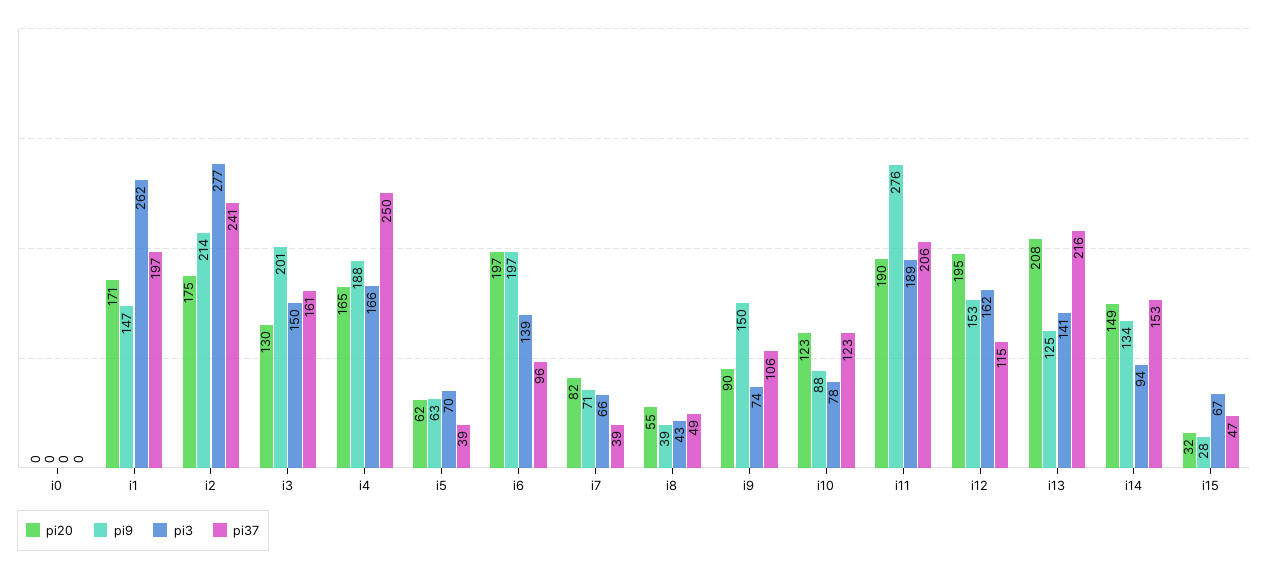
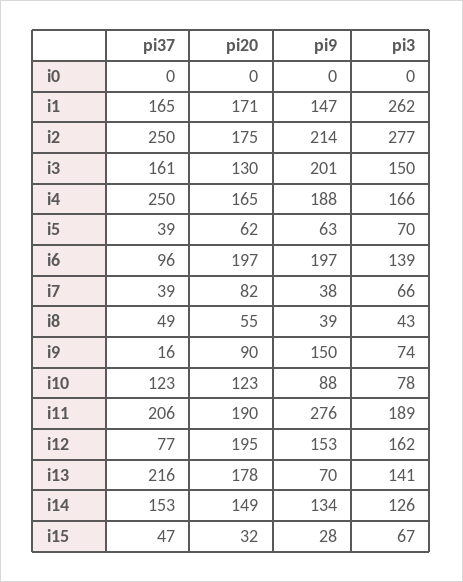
pi37, i1: 197 -> 165
pi37, i2: 241 -> 250
pi9, i7: 71 -> 38
pi37, i9: 106 -> 16
pi37, i12: 115 -> 77
pi20, i13: 208 -> 178
pi9, i13: 125 -> 70
pi3, i14: 94 -> 126

